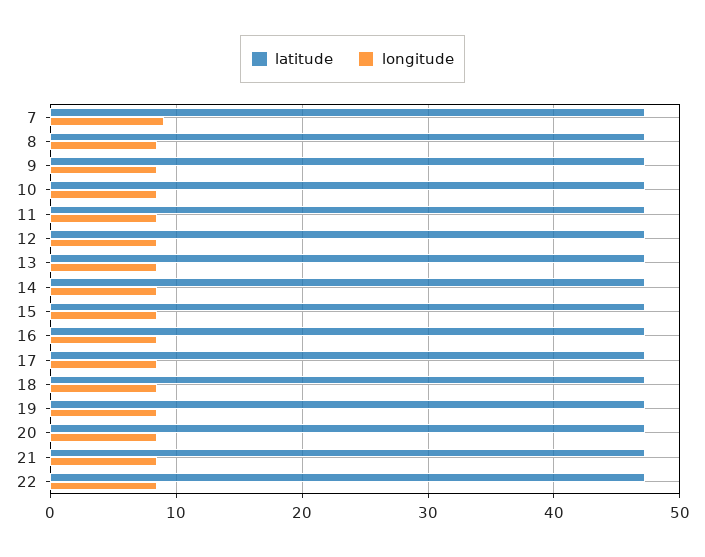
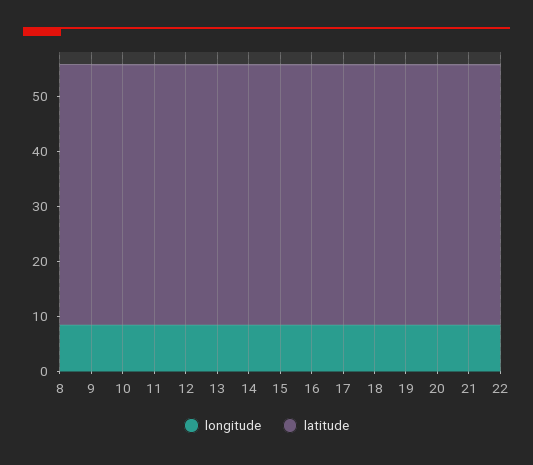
latitude, 7: 47 -> none
longitude, 7: 9 -> none

